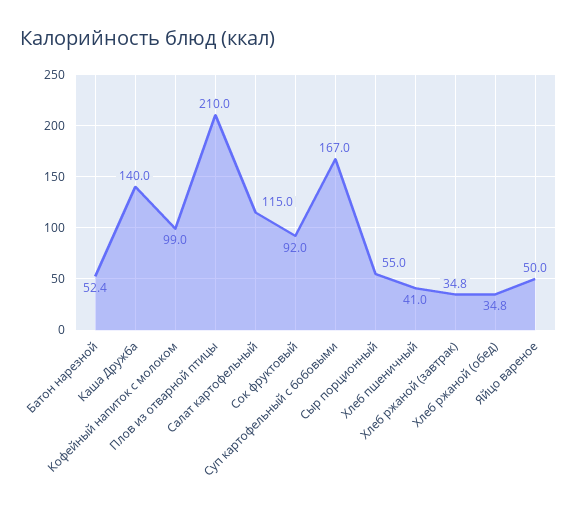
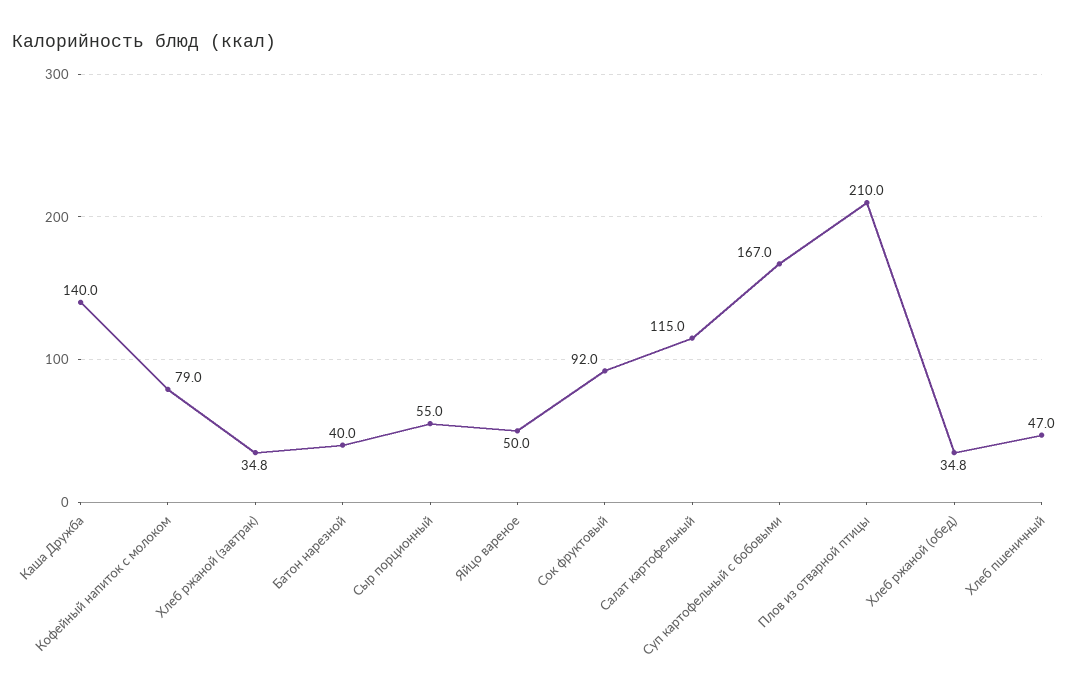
Батон нарезной: 52.4 -> 40
Кофейный напиток с молоком: 99 -> 79
Хлеб пшеничный: 41 -> 47

